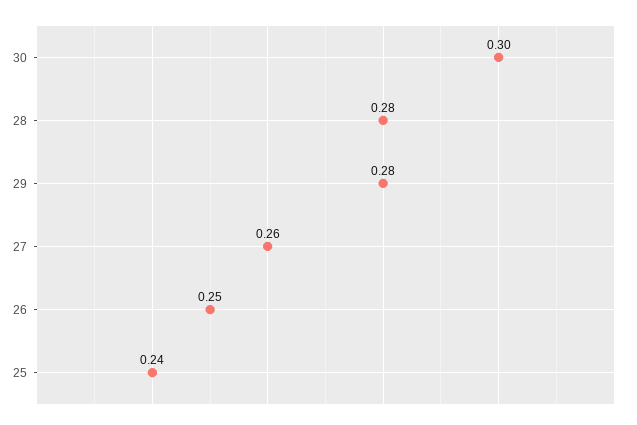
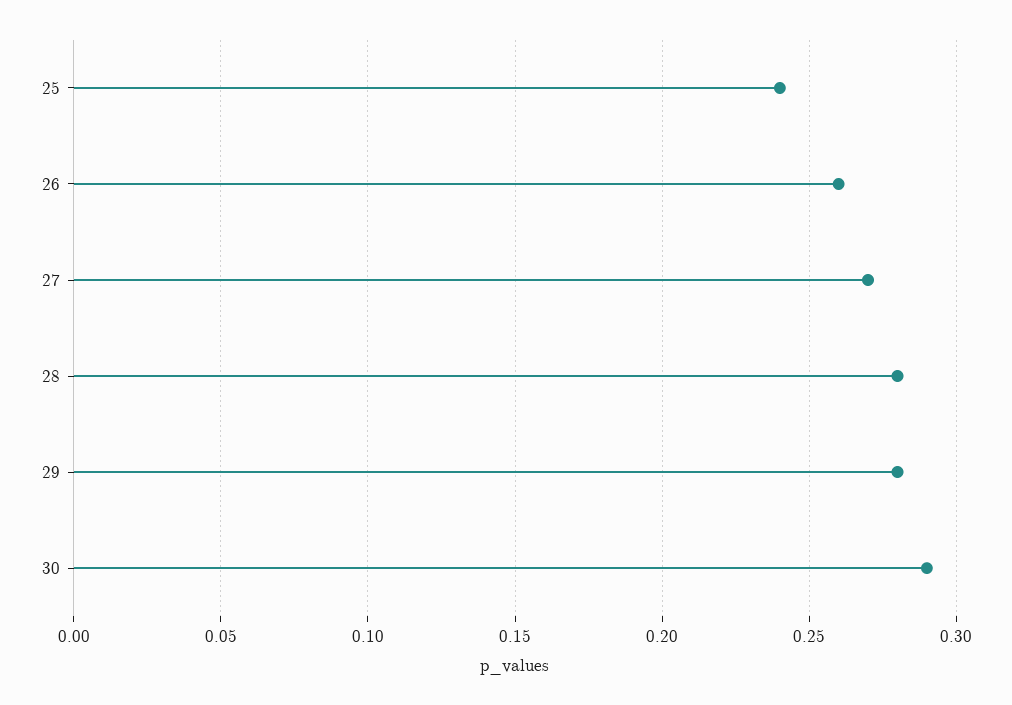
30: 0.3 -> 0.29
27: 0.26 -> 0.27
26: 0.25 -> 0.26

